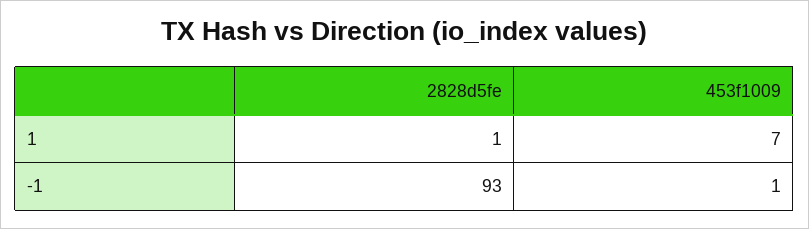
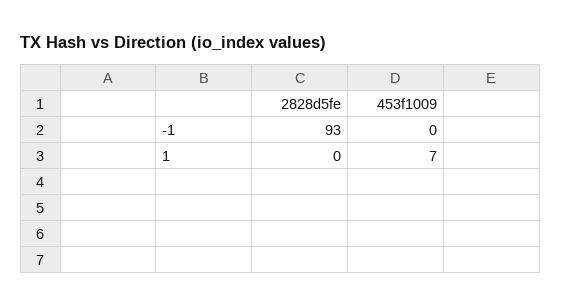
2828d5fe, 1: 1 -> 0
453f1009, -1: 1 -> 0

